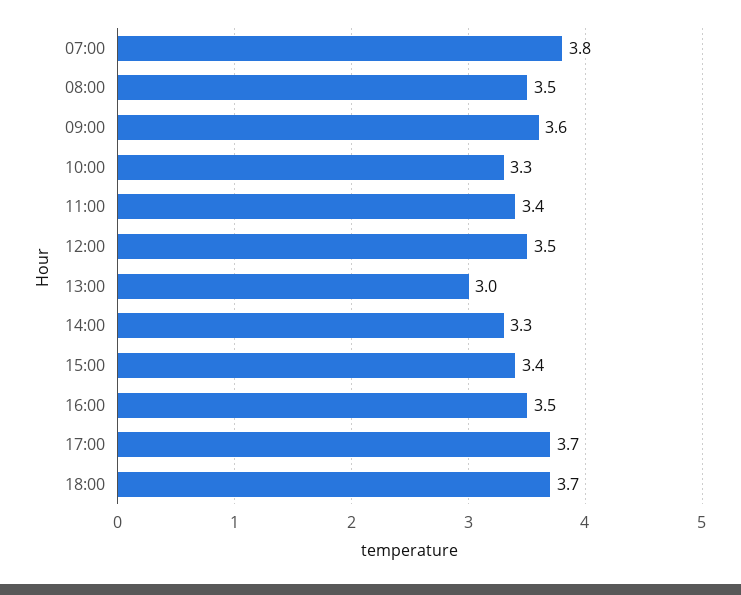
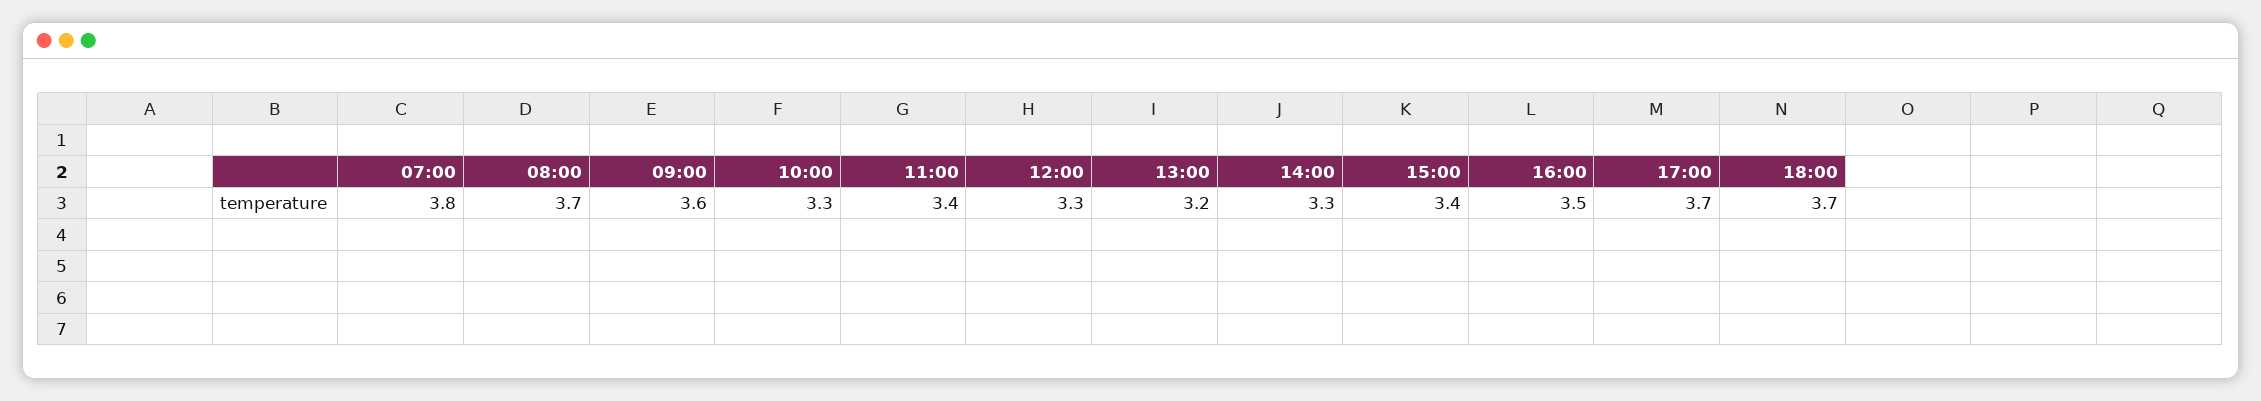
08:00: 3.5 -> 3.7
12:00: 3.5 -> 3.3
13:00: 3 -> 3.2

